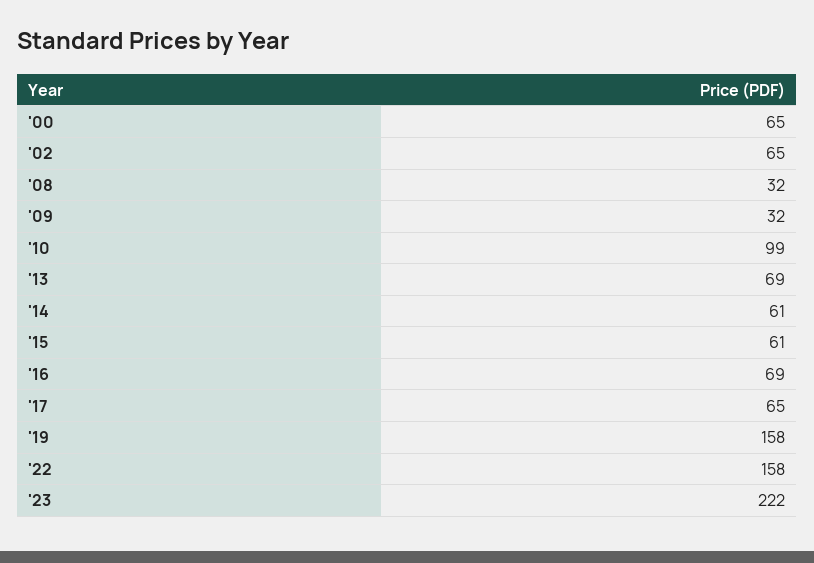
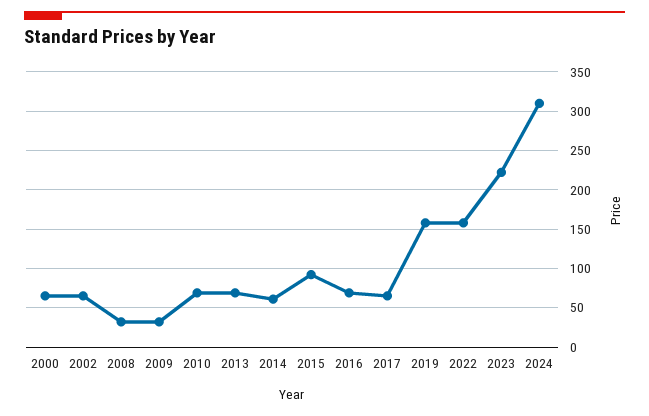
'10: 99 -> 70
'15: 61 -> 90
2024: none -> 310

